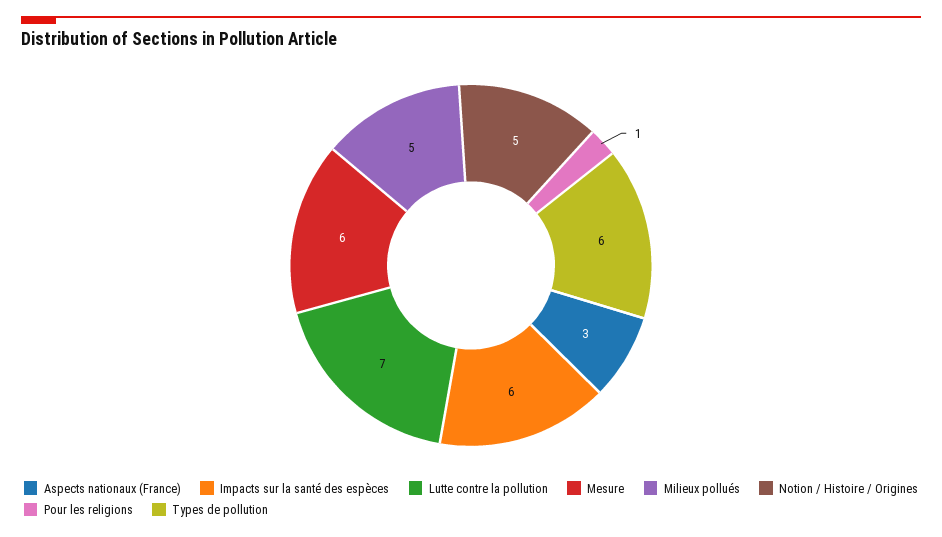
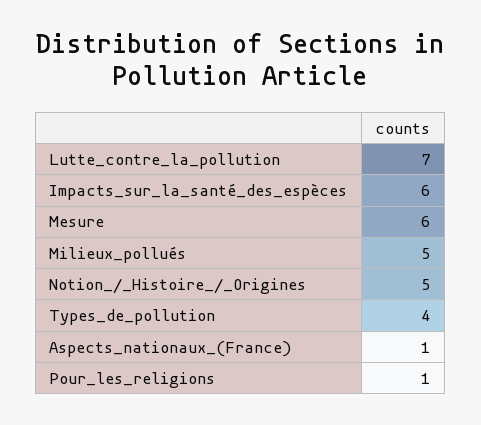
Aspects nationaux (France): 3 -> 1
Types de pollution: 6 -> 4

